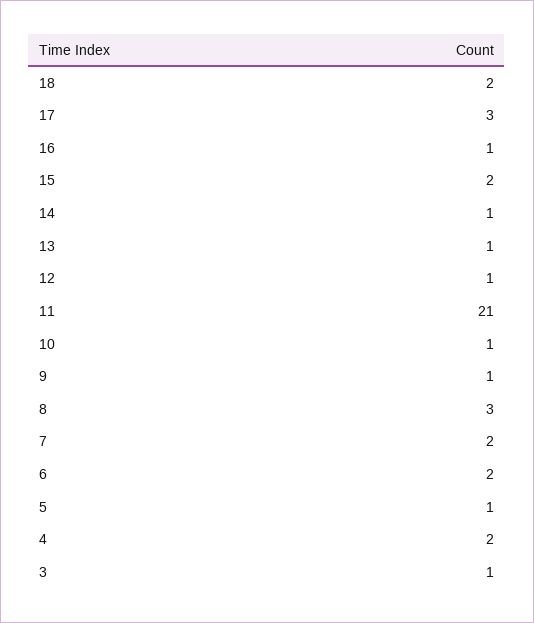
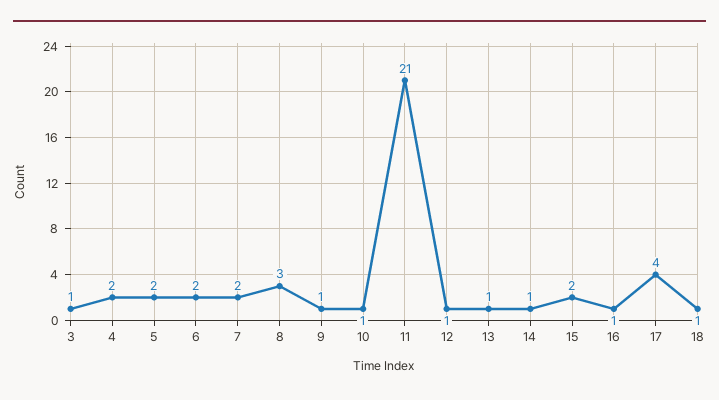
18: 2 -> 1
17: 3 -> 4
5: 1 -> 2

